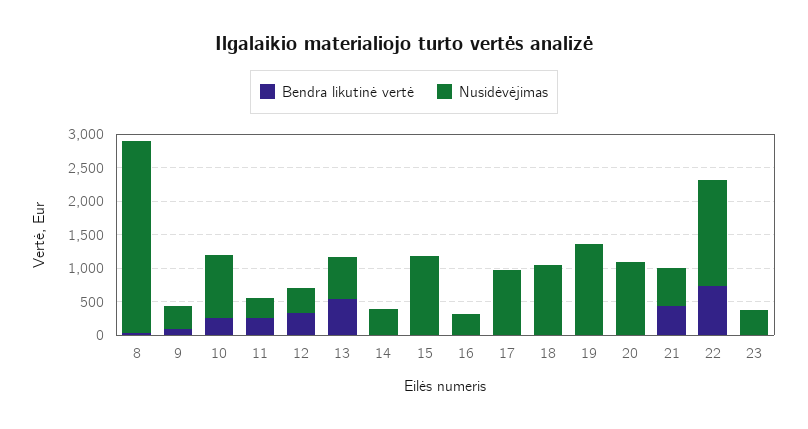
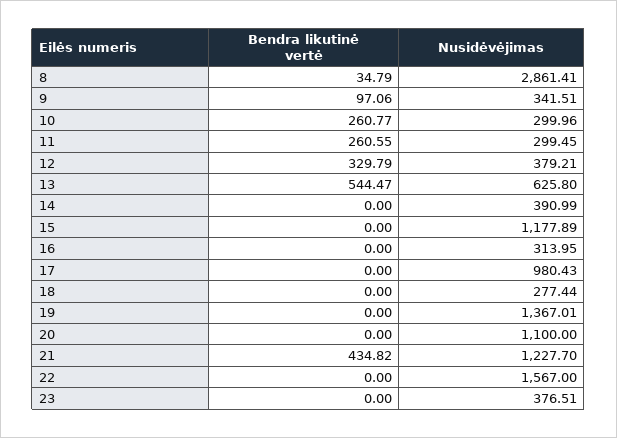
Nusidėvėjimas, 10: 1000 -> 299.96
Nusidėvėjimas, 18: 1000 -> 277.44
Nusidėvėjimas, 21: 500 -> 1227.7
Bendra likutinė vertė, 22: 750 -> 0

